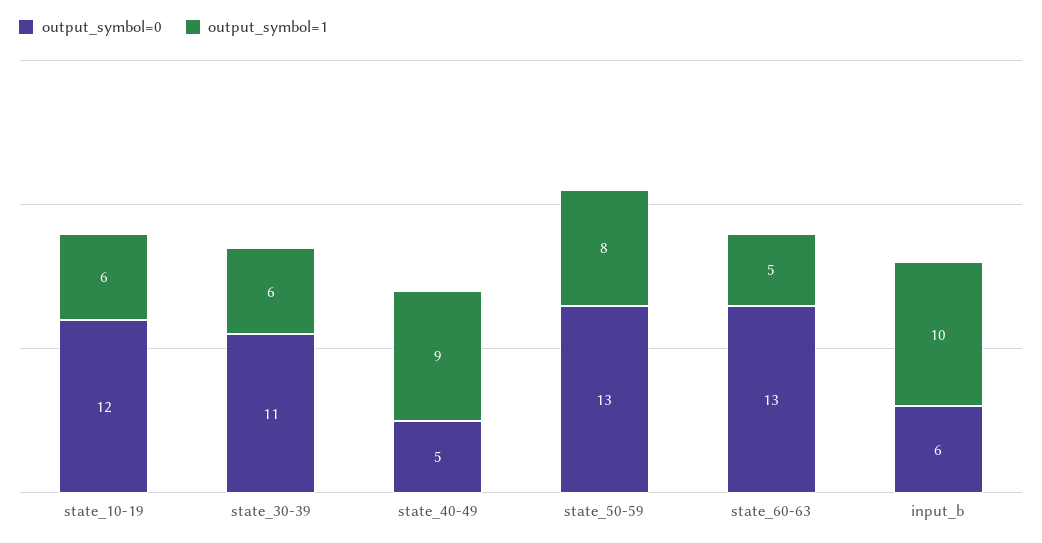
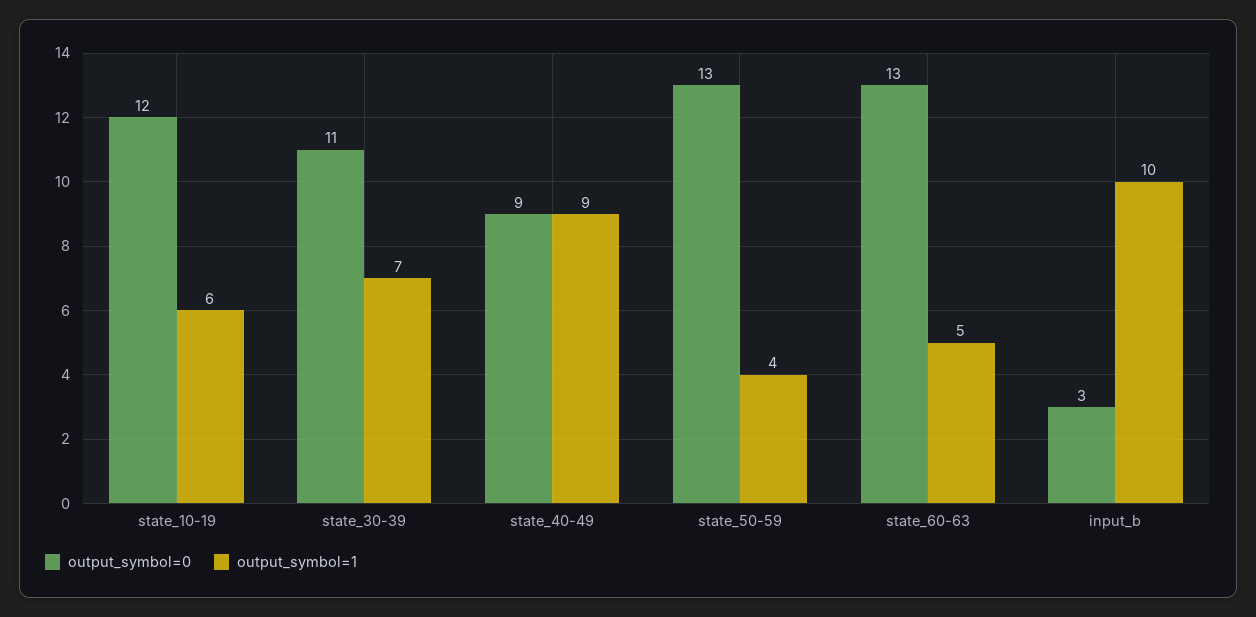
output_symbol=1, state_30-39: 6 -> 7
output_symbol=0, state_40-49: 5 -> 9
output_symbol=1, state_50-59: 8 -> 4
output_symbol=0, input_b: 6 -> 3

